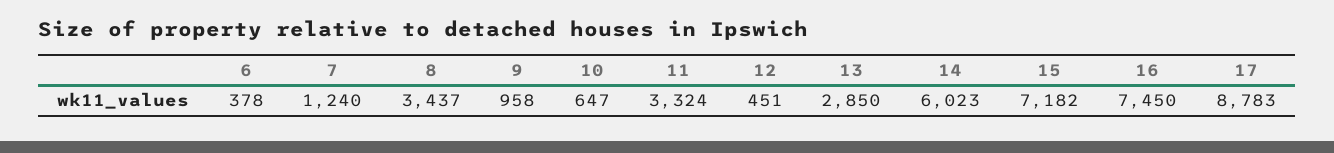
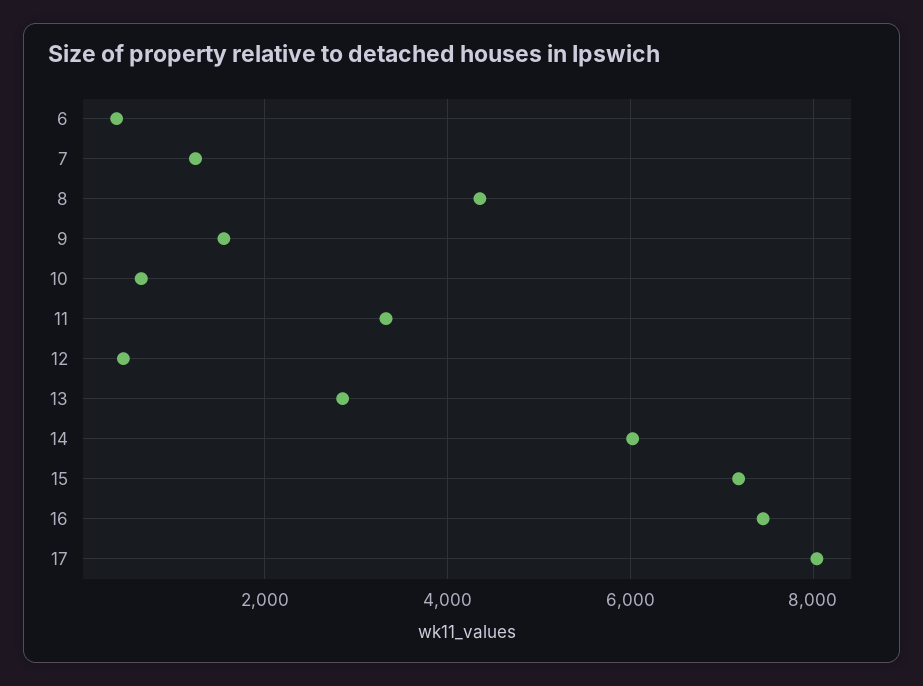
8: 3437 -> 4400
9: 958 -> 1600
17: 8783 -> 8000

